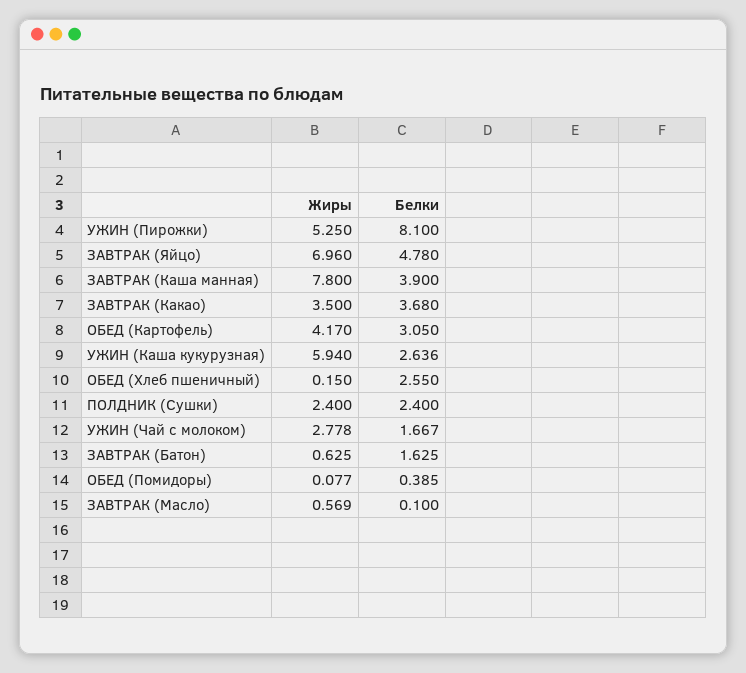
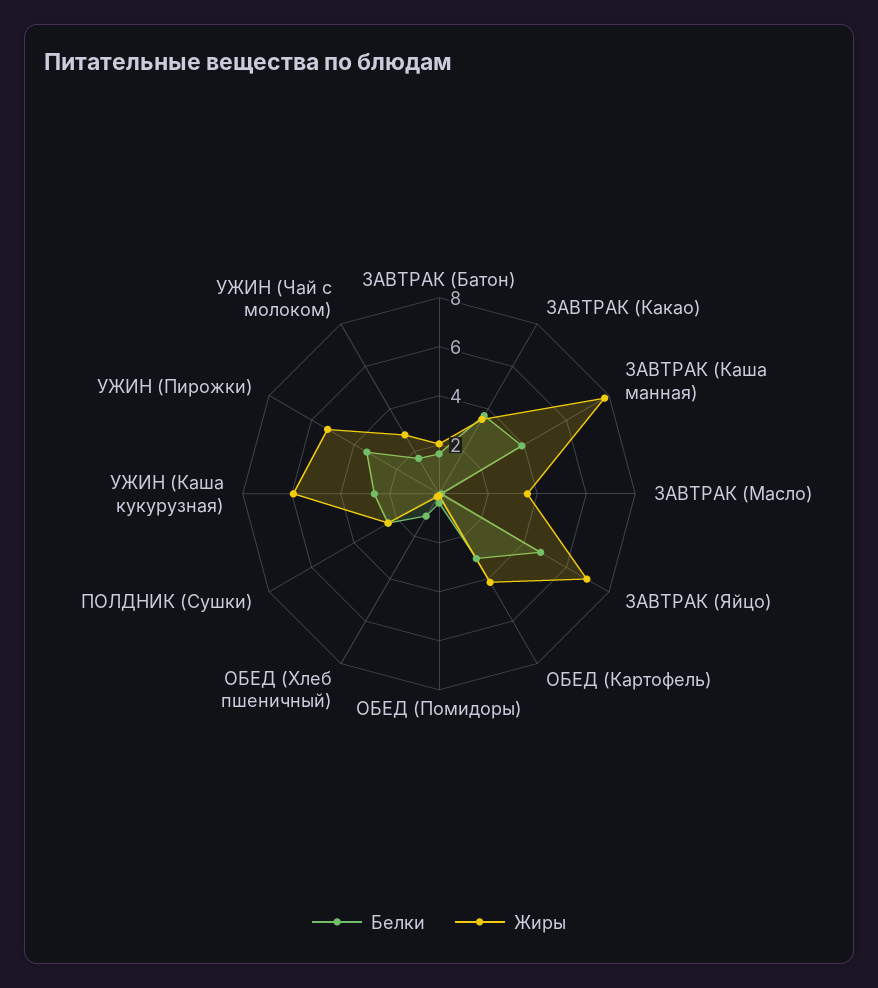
Белки, УЖИН (Пирожки): 8.1 -> 3.5
Белки, ОБЕД (Хлеб пшеничный): 2.55 -> 1
Жиры, ЗАВТРАК (Батон): 0.625 -> 2
Жиры, ЗАВТРАК (Масло): 0.569 -> 3.5

